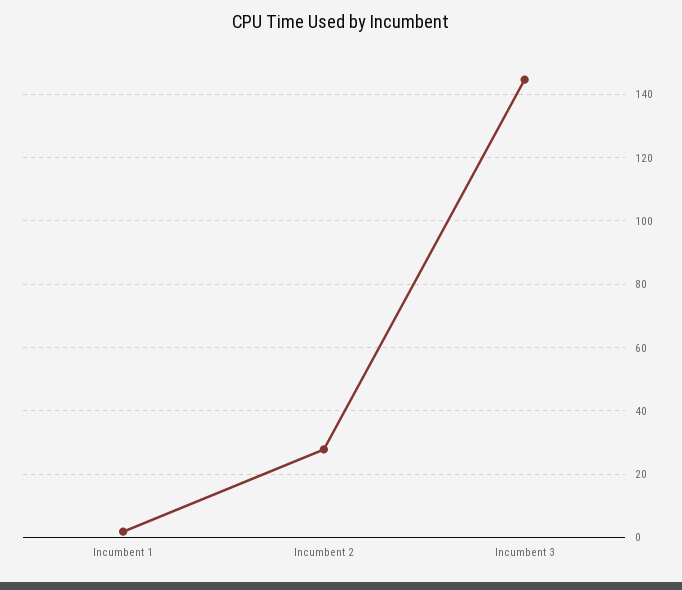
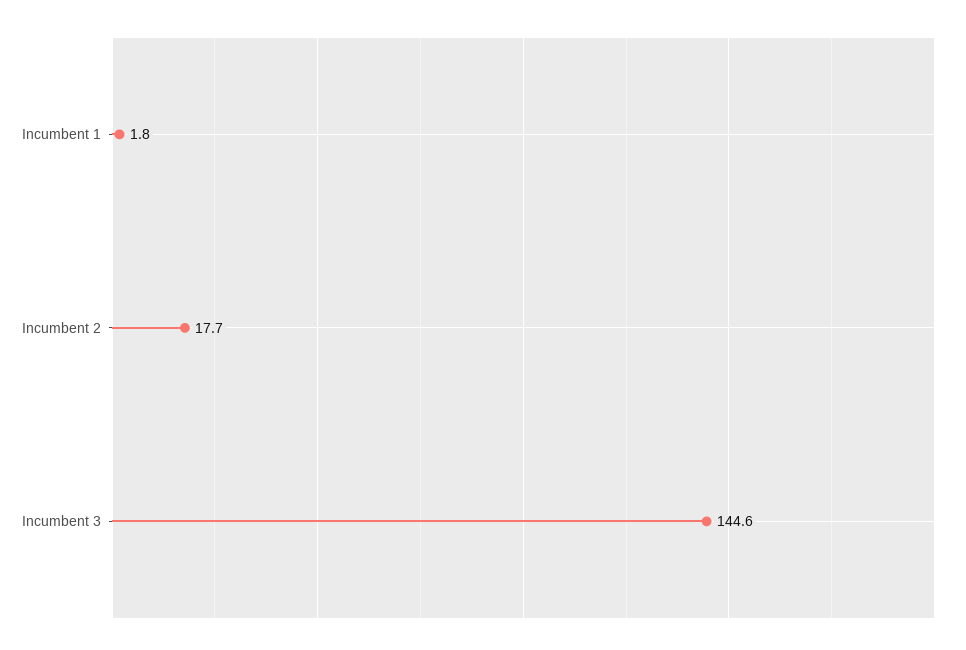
Incumbent 2: 28 -> 17.7

